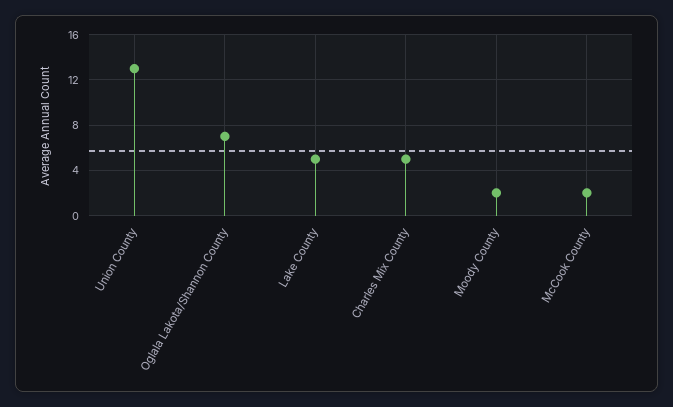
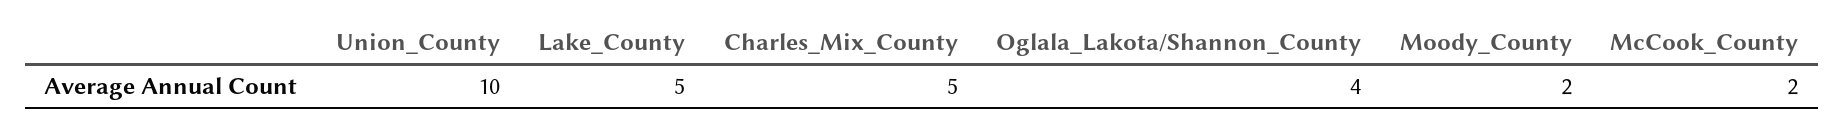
Union County: 13 -> 10
Oglala Lakota/Shannon County: 7 -> 4

